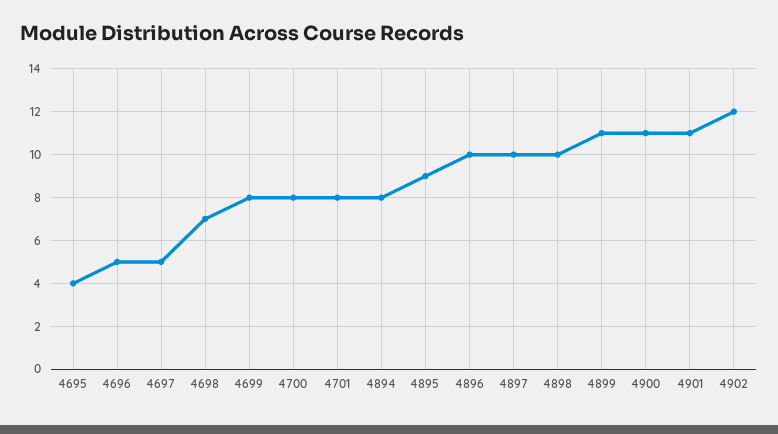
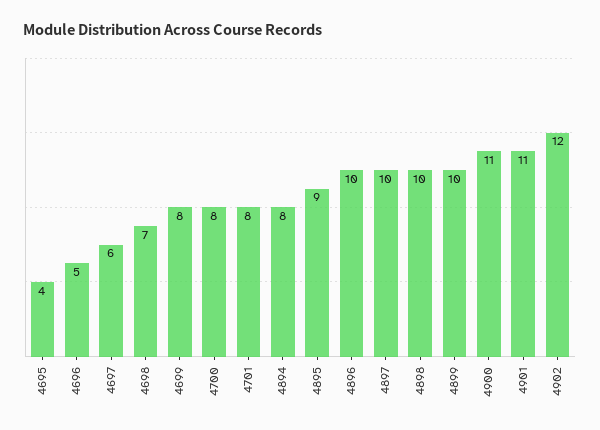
4697: 5 -> 6
4899: 11 -> 10

